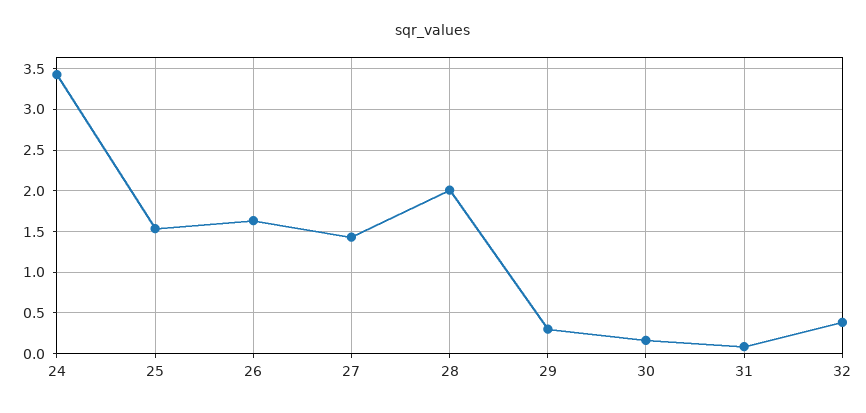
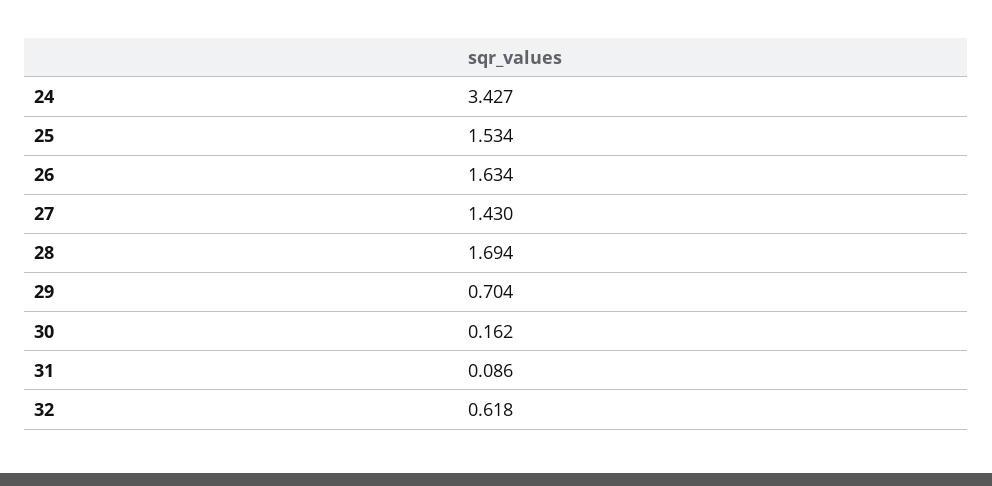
28: 2 -> 1.694
29: 0.3 -> 0.704
32: 0.4 -> 0.618

